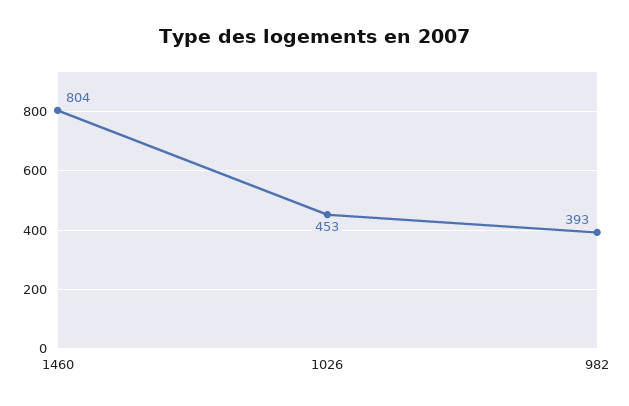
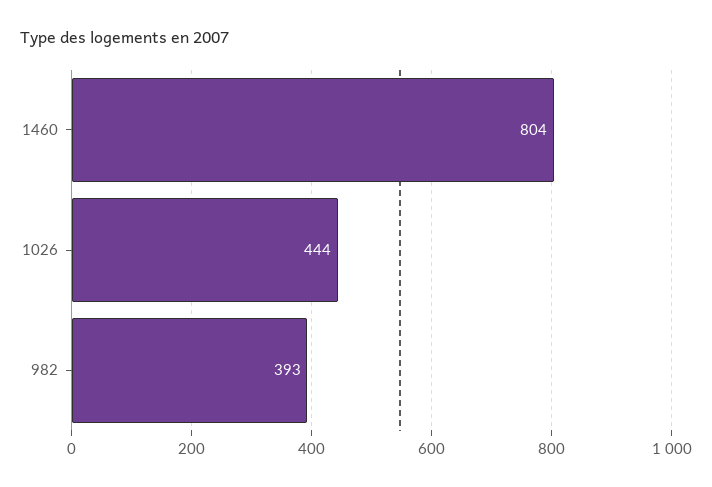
1026: 453 -> 444

